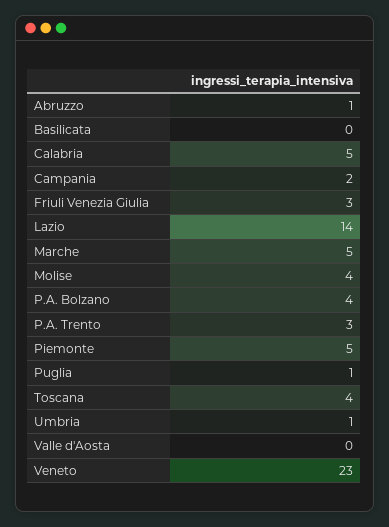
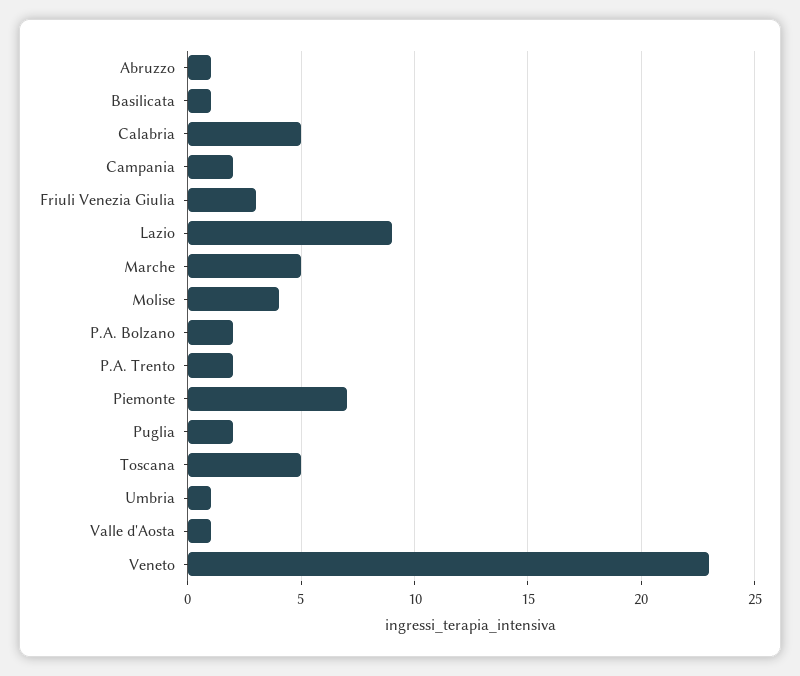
Basilicata: 0 -> 1
Lazio: 14 -> 9
P.A. Bolzano: 4 -> 2
P.A. Trento: 3 -> 2
Piemonte: 5 -> 7
Puglia: 1 -> 2
Toscana: 4 -> 5
Valle d'Aosta: 0 -> 1

